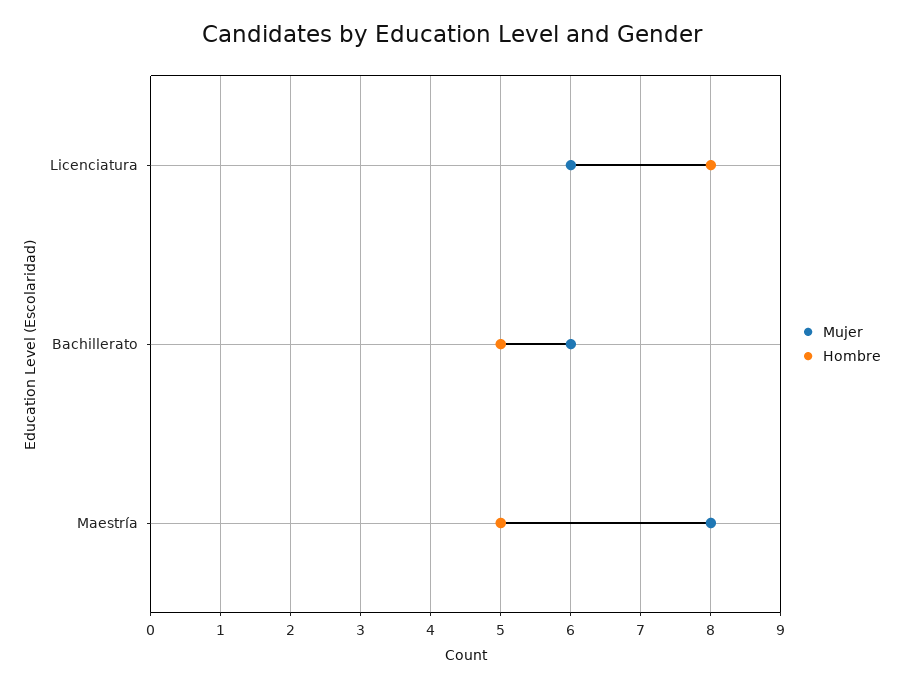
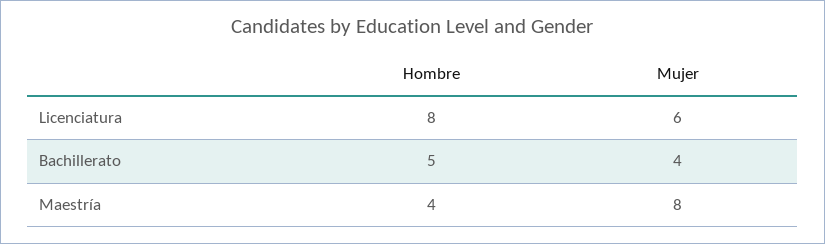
Mujer, Bachillerato: 6 -> 4
Hombre, Maestría: 5 -> 4

